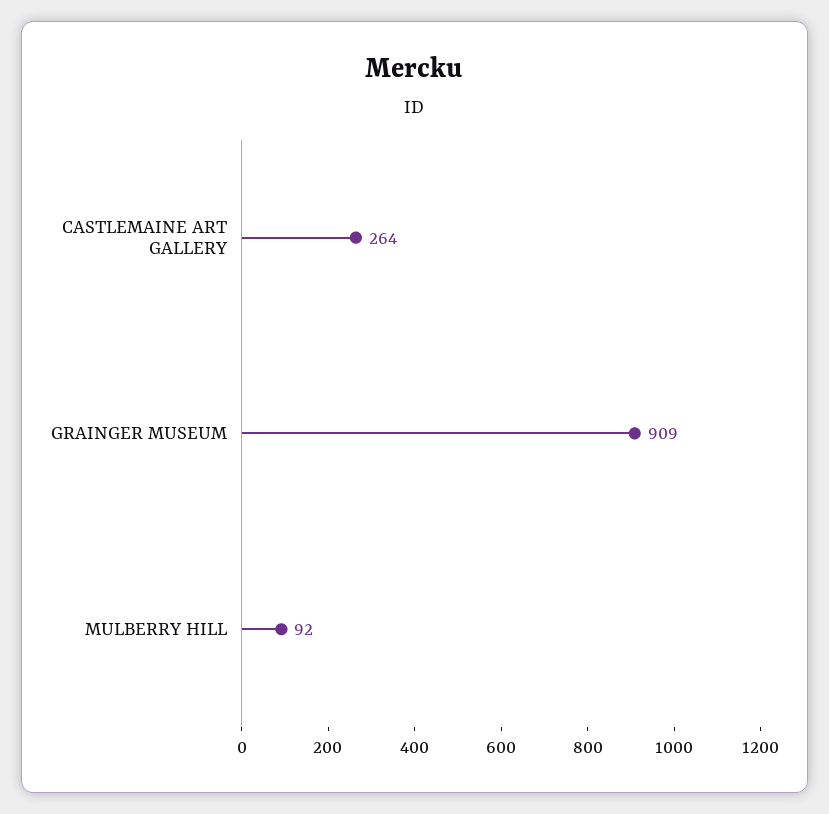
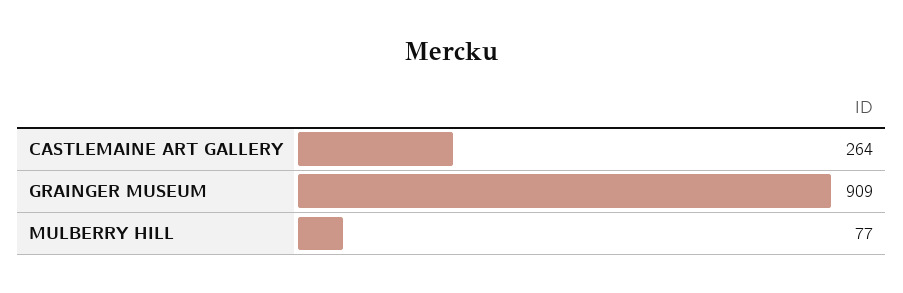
MULBERRY HILL: 92 -> 77

